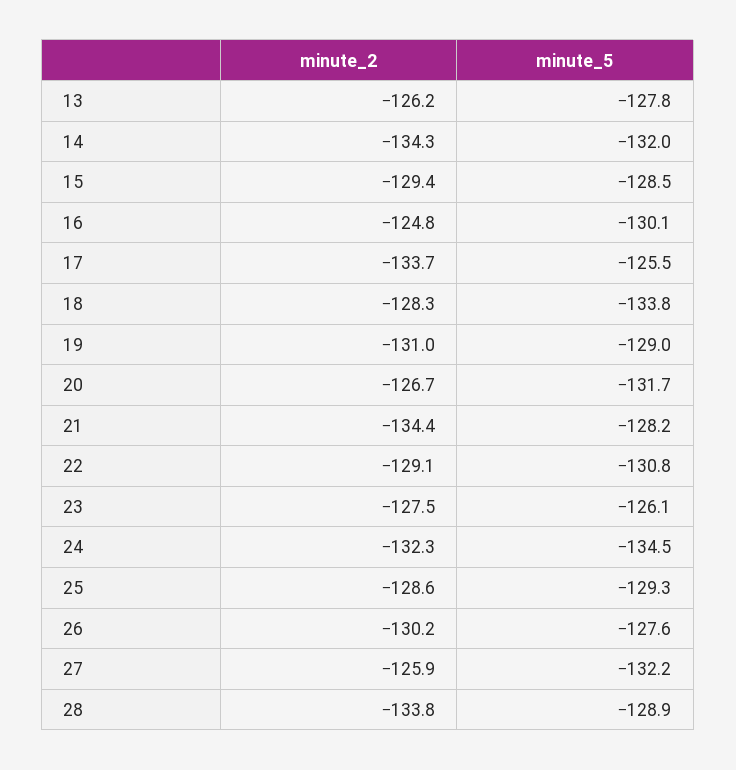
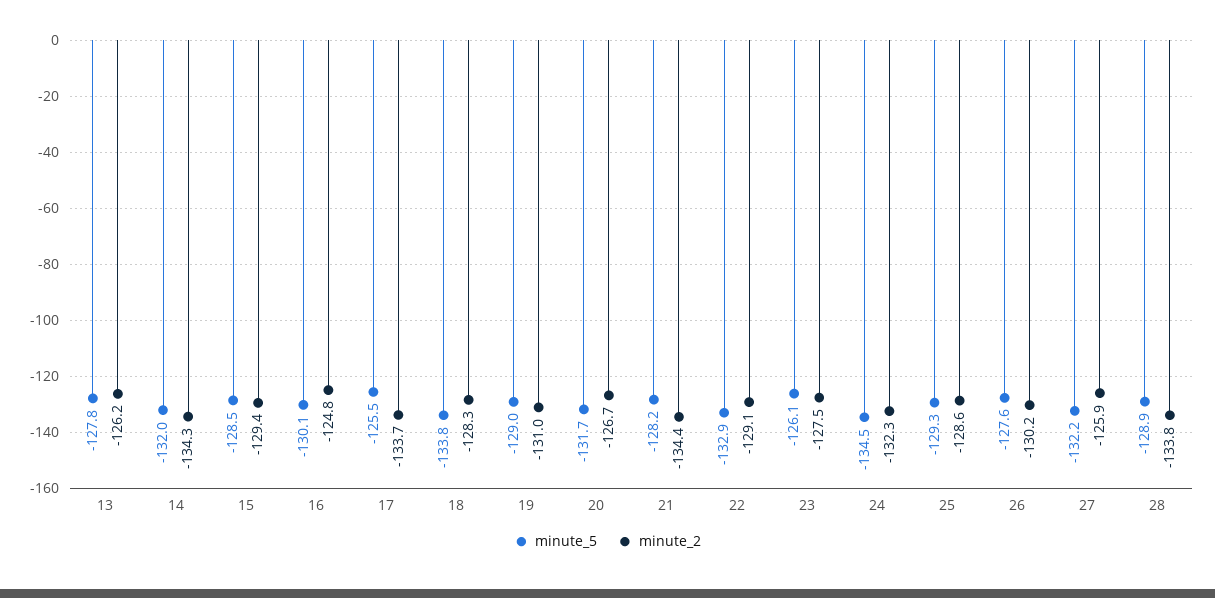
minute_5, 22: -130.8 -> -132.9

